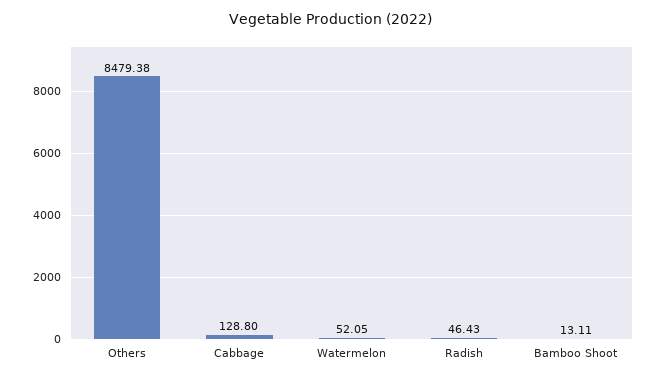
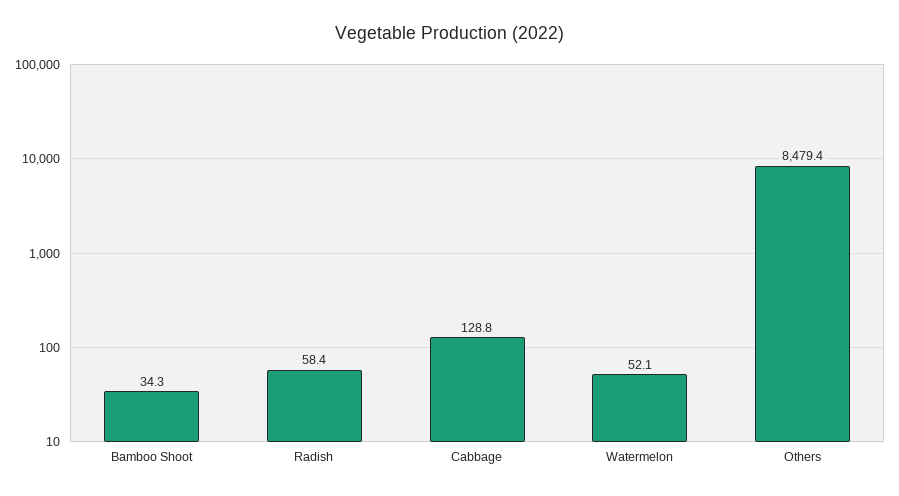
Radish: 46.43 -> 58.4
Bamboo Shoot: 13.11 -> 34.3

